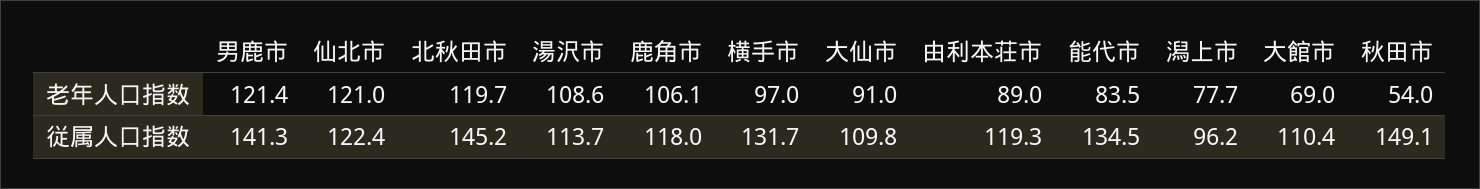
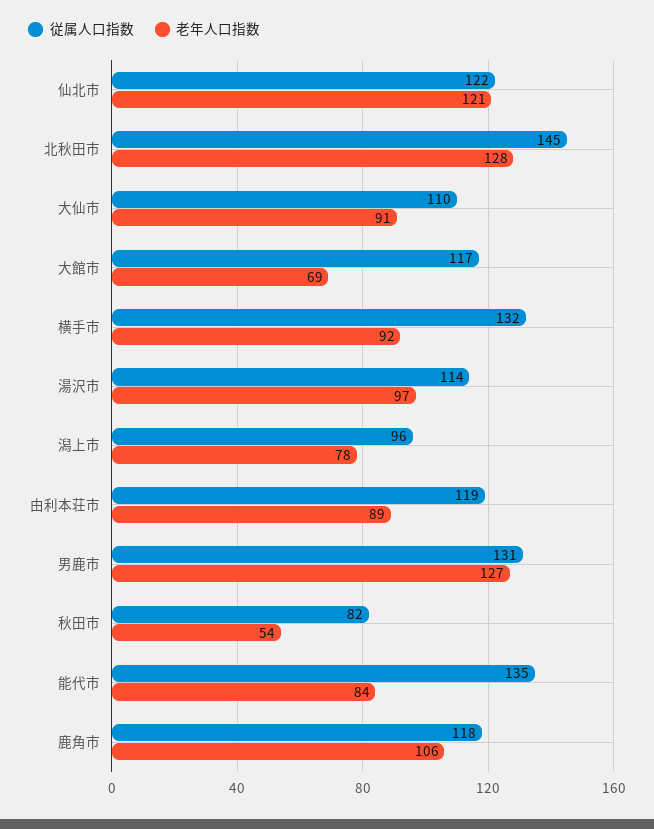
老年人口指数, 男鹿市: 121.4 -> 127
老年人口指数, 北秋田市: 119.7 -> 128
老年人口指数, 湯沢市: 108.6 -> 97
老年人口指数, 横手市: 97 -> 92
従属人口指数, 男鹿市: 141.3 -> 131
従属人口指数, 大館市: 110.4 -> 117
従属人口指数, 秋田市: 149.1 -> 82

